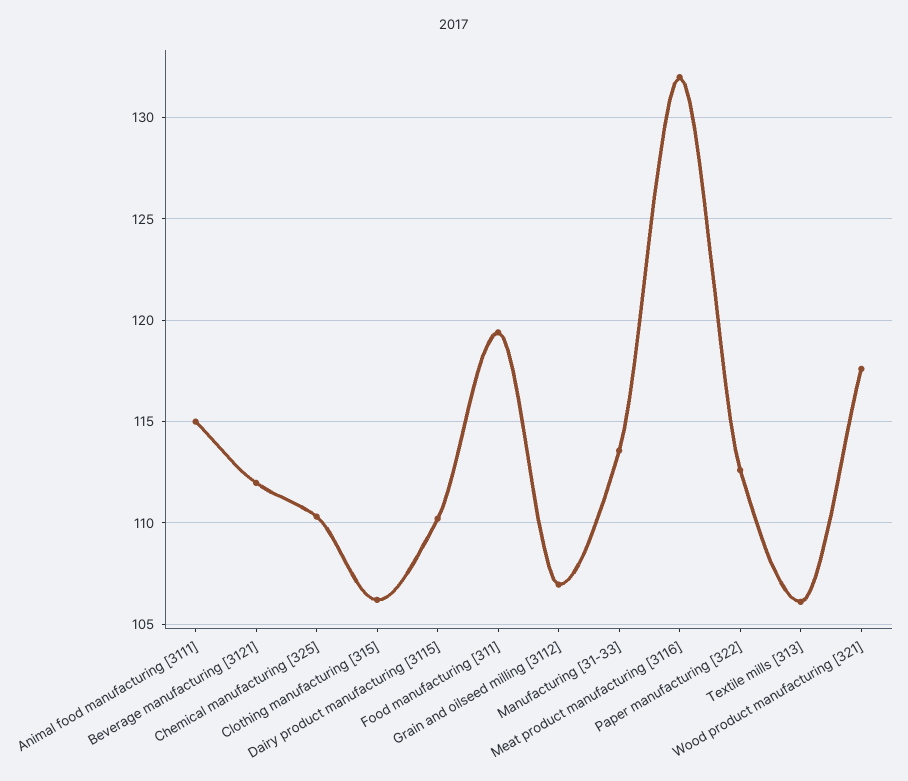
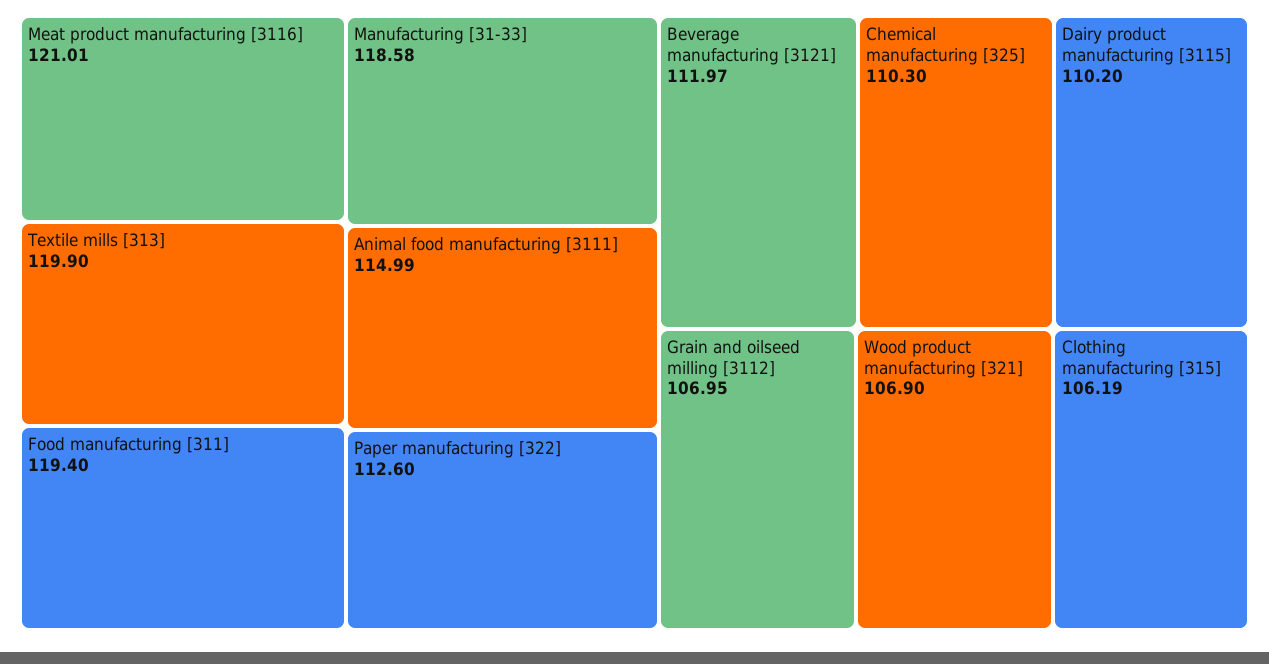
Manufacturing [31-33]: 113.5 -> 118.58
Meat product manufacturing [3116]: 132 -> 121.01
Textile mills [313]: 106 -> 119.9
Wood product manufacturing [321]: 117.5 -> 106.9

